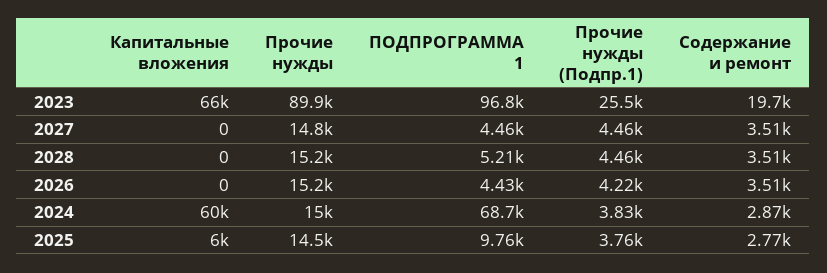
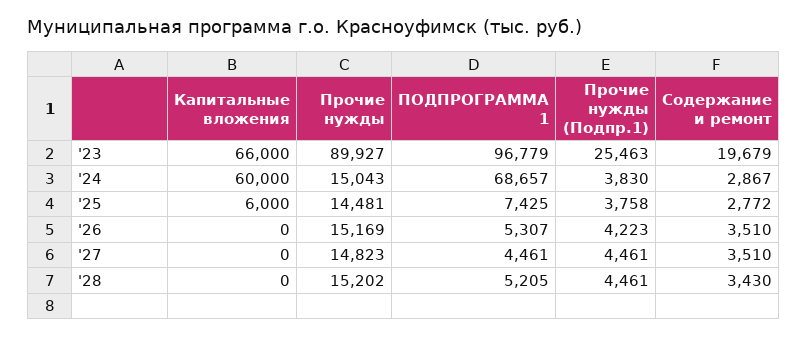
Содержание и ремонт, 2028: 3510 -> 3430
ПОДПРОГРАММА 1, 2026: 4430 -> 5307
ПОДПРОГРАММА 1, 2025: 9760 -> 7425

